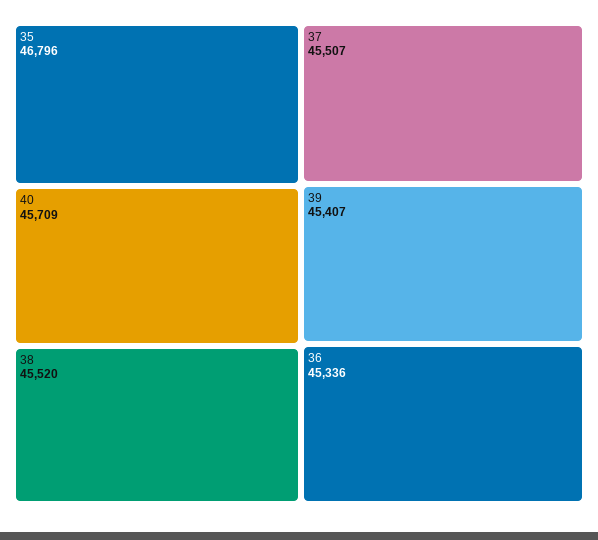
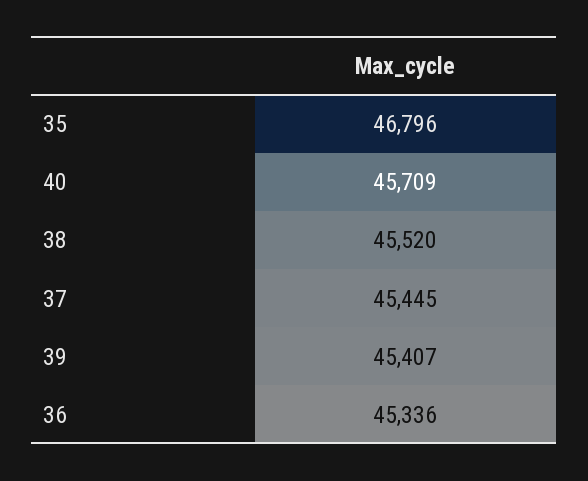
37: 45507 -> 45445

